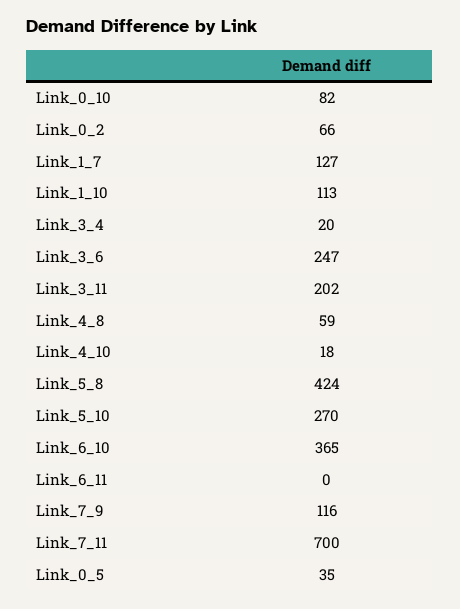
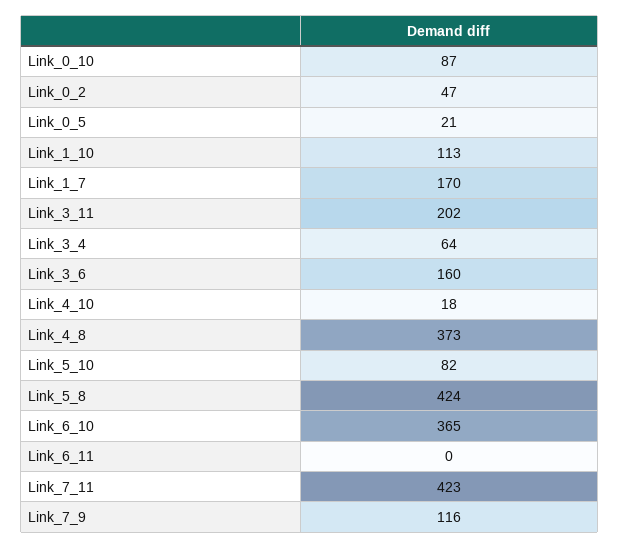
Link_0_10: 82 -> 87
Link_0_2: 66 -> 47
Link_1_7: 127 -> 170
Link_3_4: 20 -> 64
Link_3_6: 247 -> 160
Link_4_8: 59 -> 373
Link_5_10: 270 -> 82
Link_7_11: 700 -> 423
Link_0_5: 35 -> 21

